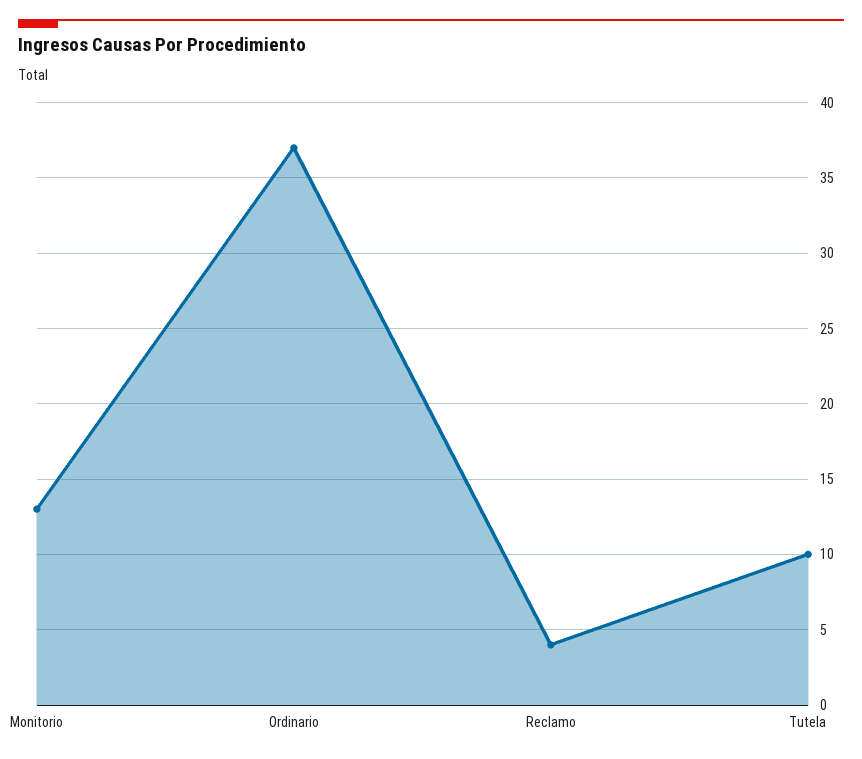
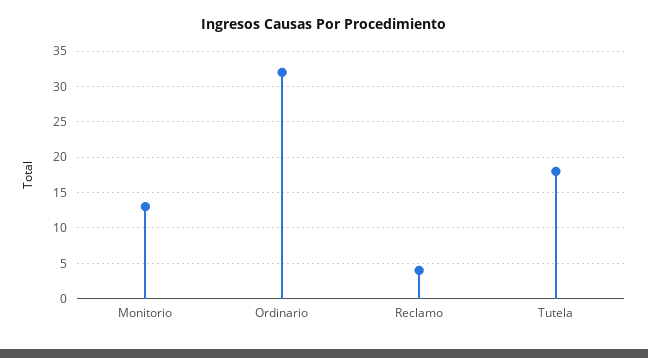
Ordinario: 37 -> 32
Tutela: 10 -> 18

